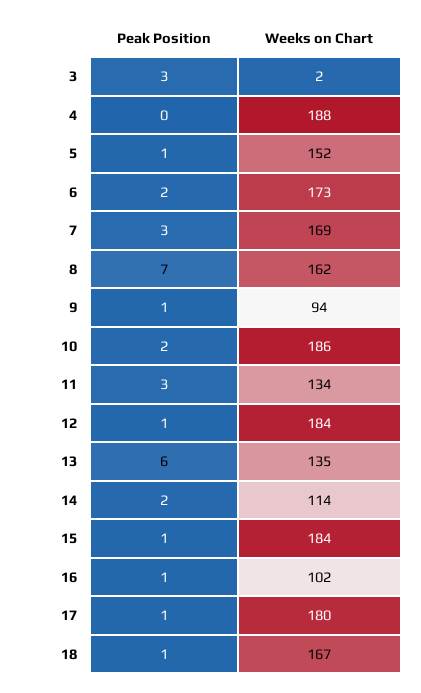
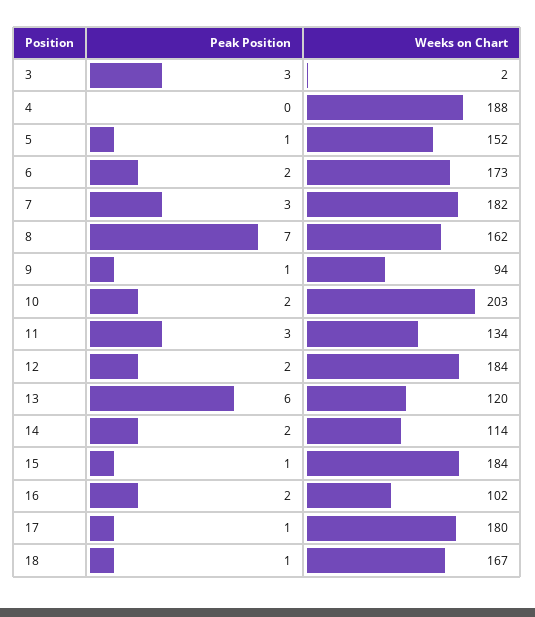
Weeks on Chart, 7: 169 -> 182
Weeks on Chart, 10: 186 -> 203
Peak Position, 12: 1 -> 2
Weeks on Chart, 13: 135 -> 120
Peak Position, 16: 1 -> 2

